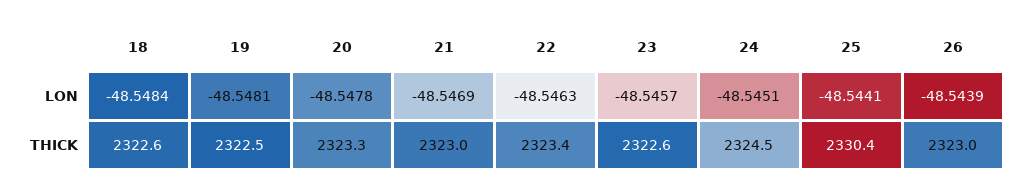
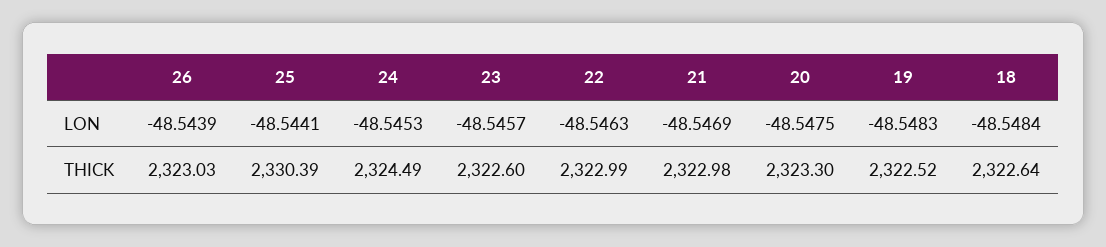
19, LON: -48.5481 -> -48.5483
20, LON: -48.5478 -> -48.5475
24, LON: -48.5451 -> -48.5453
22, THICK: 2323.4 -> 2322.99

